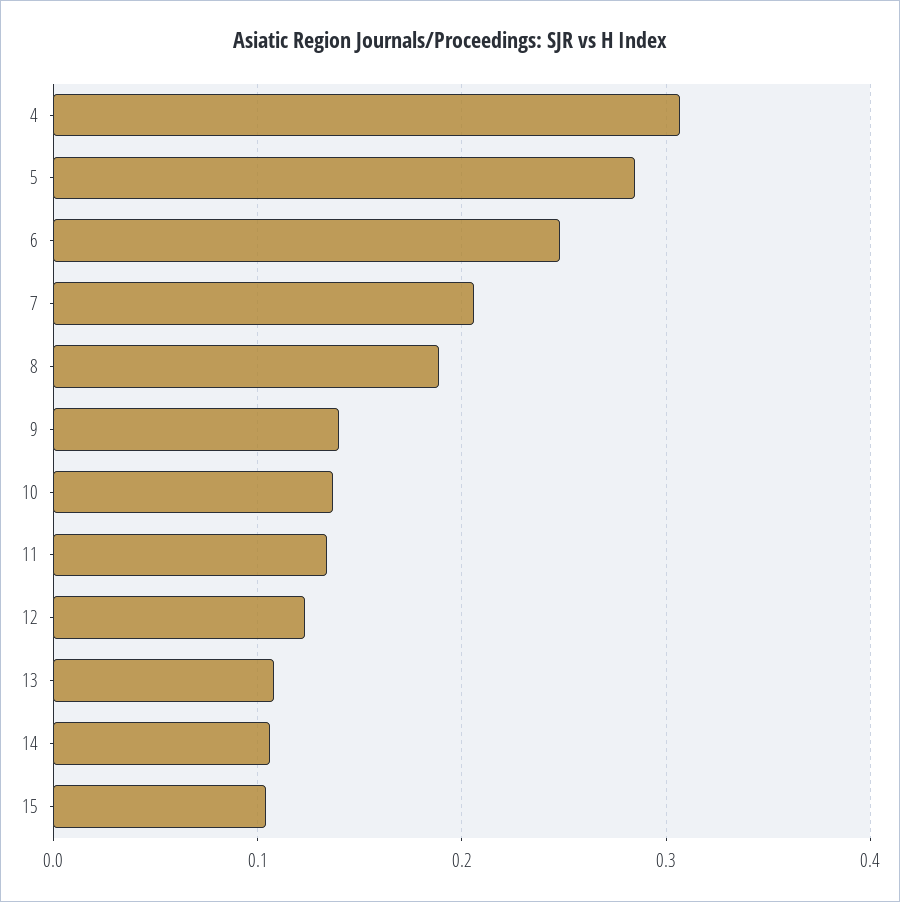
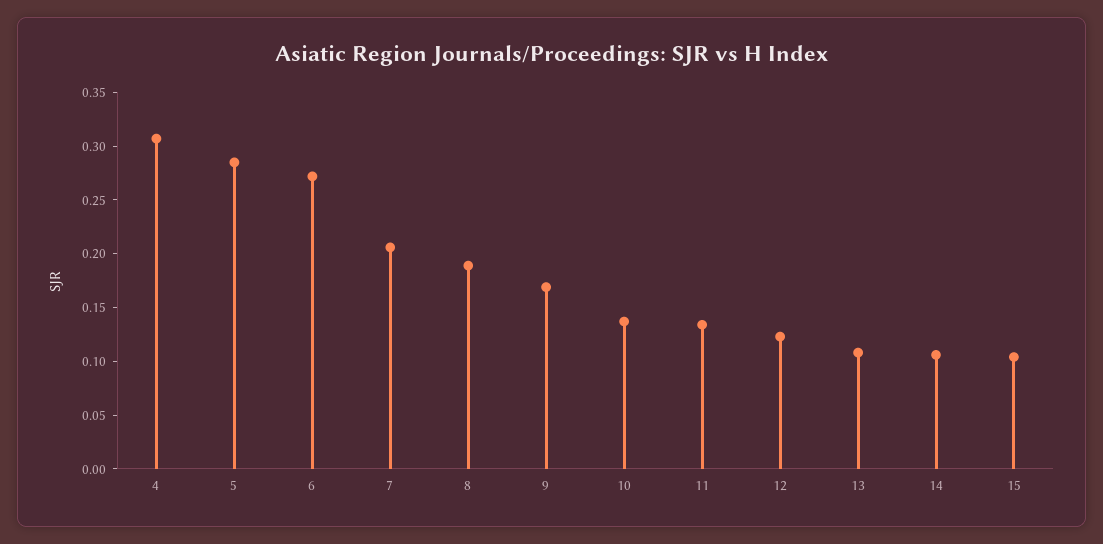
6: 0.25 -> 0.27
9: 0.14 -> 0.17

